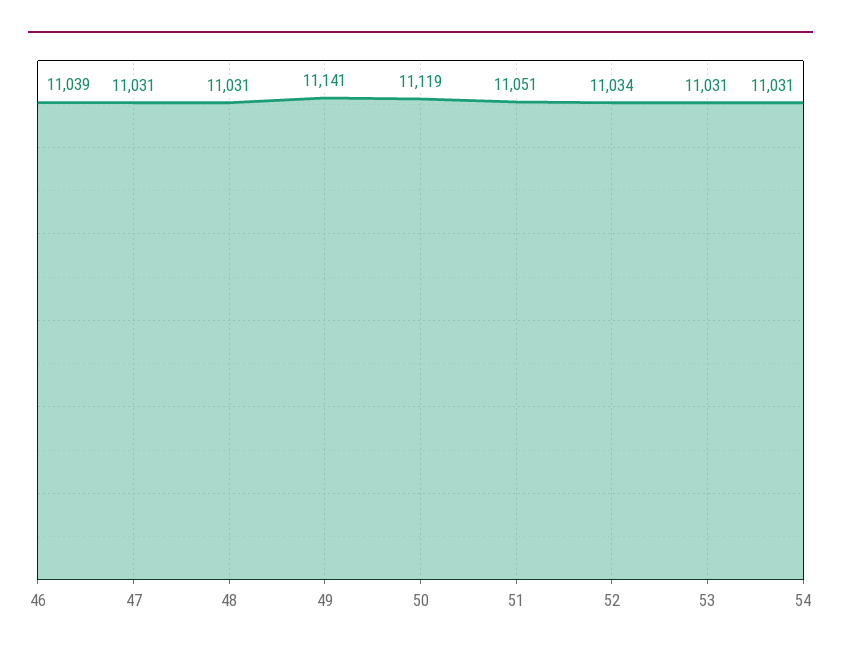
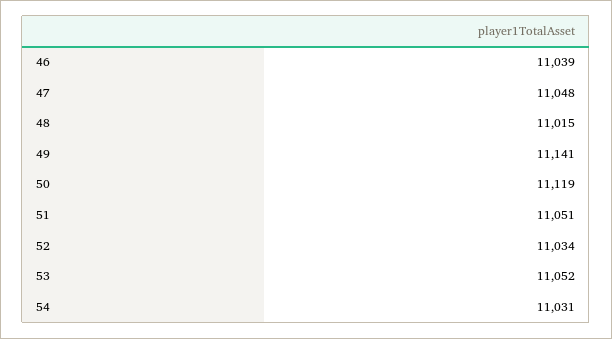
47: 11031 -> 11048
48: 11031 -> 11015
53: 11031 -> 11052

